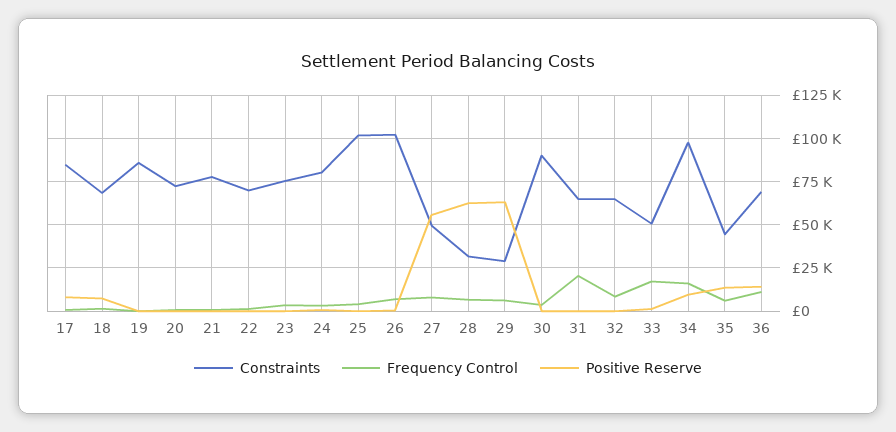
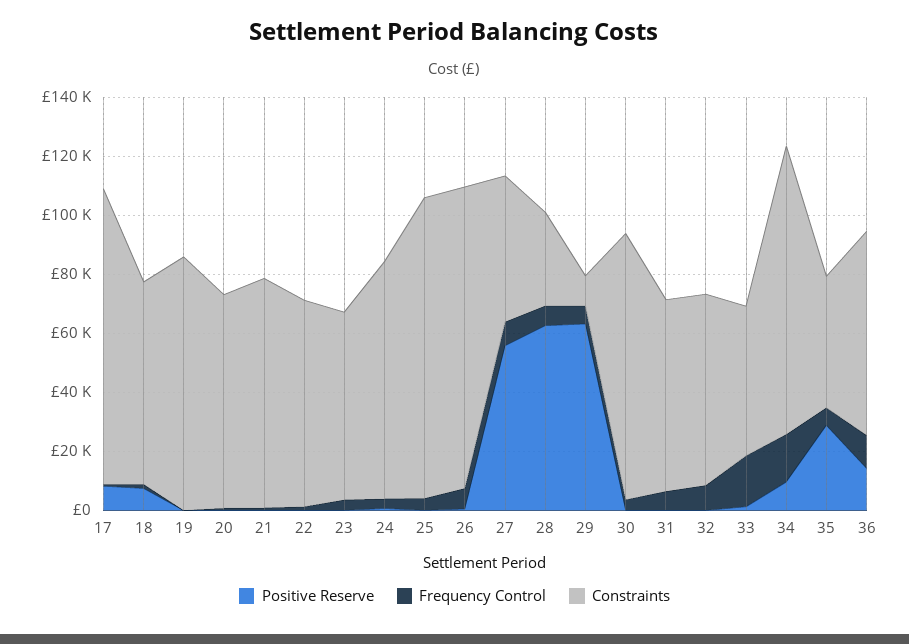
Constraints, 17: 85000 -> 100000
Constraints, 23: 75000 -> 65000
Constraints, 29: 30000 -> 10000
Frequency Control, 31: 20000 -> 5000
Positive Reserve, 35: 15000 -> 30000

